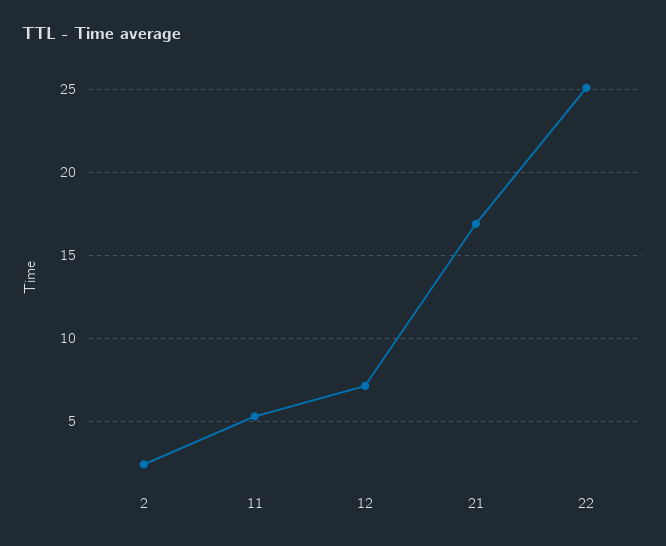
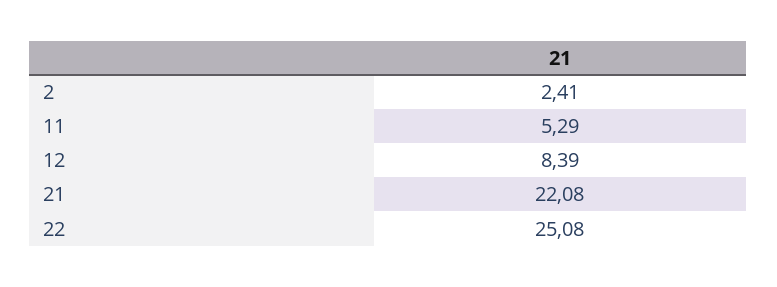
12: 7 -> 8.39
21: 17 -> 22.08

